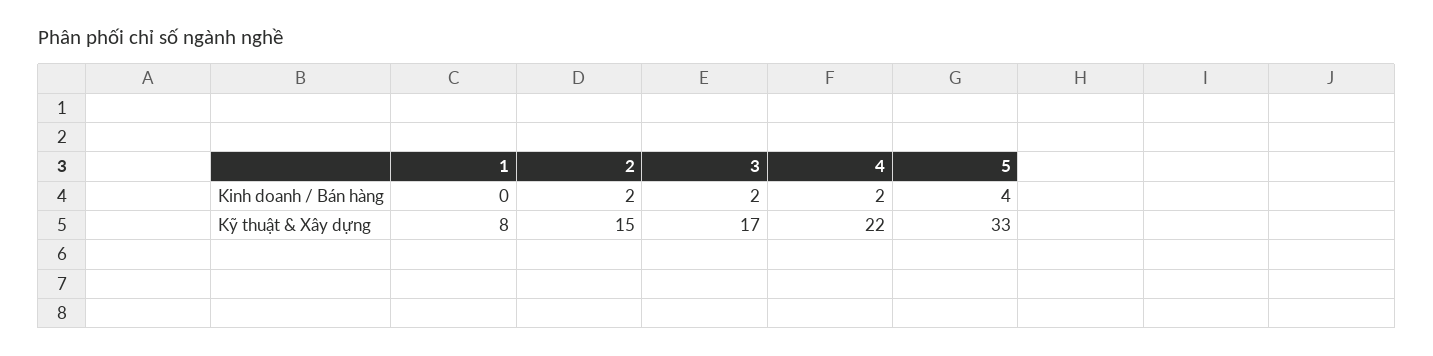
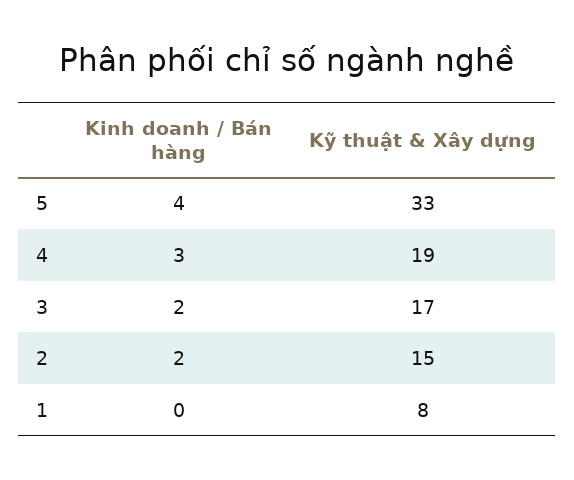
4, Kinh doanh / Bán hàng: 2 -> 3
4, Kỹ thuật & Xây dựng: 22 -> 19

